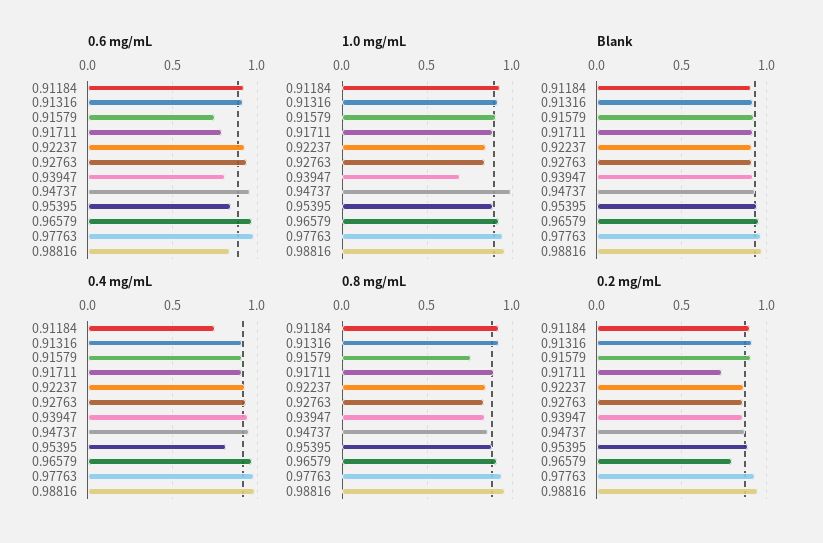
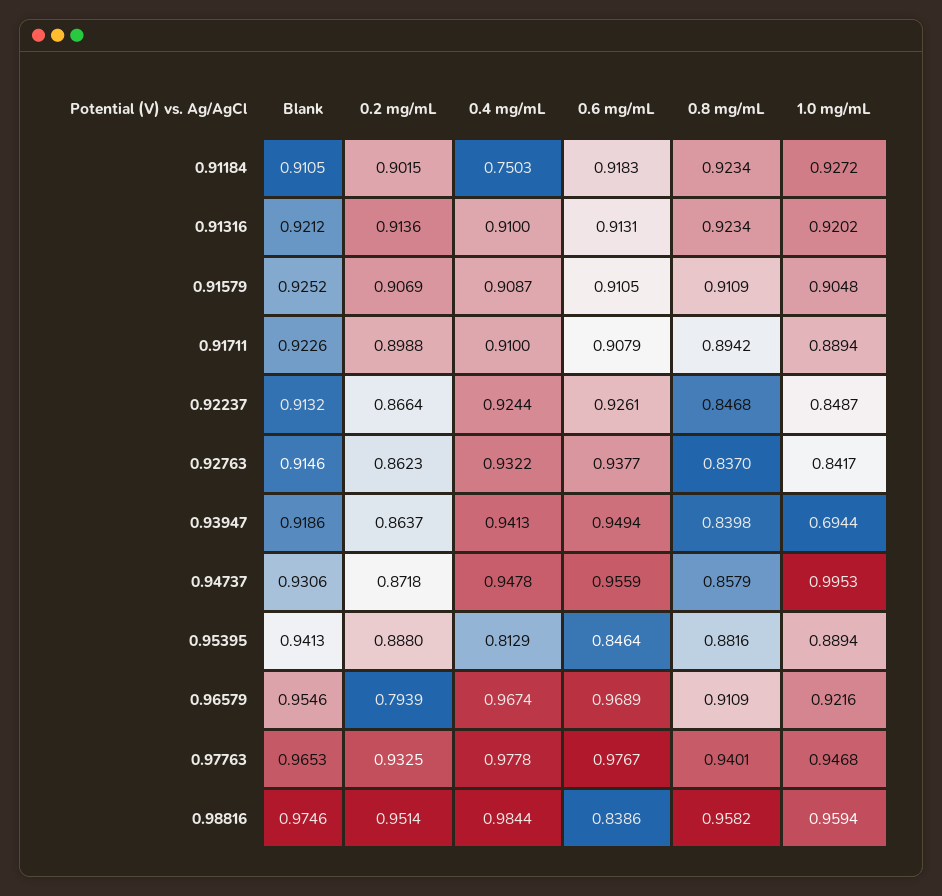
0.6 mg/mL, 0.91579: 0.75 -> 0.9105
0.6 mg/mL, 0.91711: 0.8 -> 0.9079
0.6 mg/mL, 0.93947: 0.8 -> 0.9494
0.8 mg/mL, 0.91579: 0.75 -> 0.9109
0.2 mg/mL, 0.91711: 0.75 -> 0.8988

